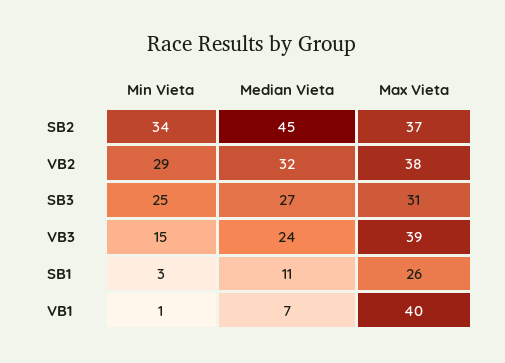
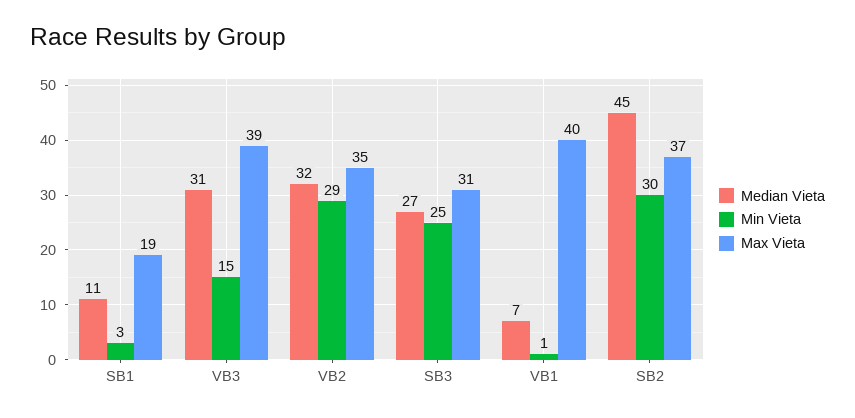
Min Vieta, SB2: 34 -> 30
Max Vieta, VB2: 38 -> 35
Median Vieta, VB3: 24 -> 31
Max Vieta, SB1: 26 -> 19

